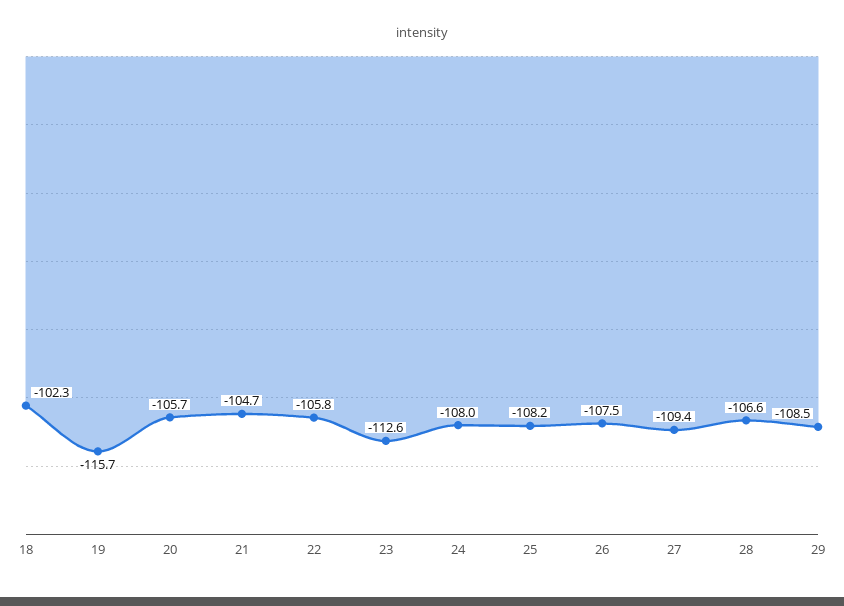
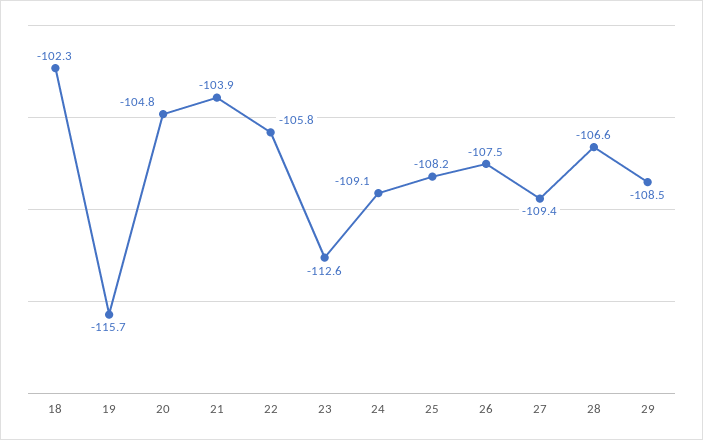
20: -105.7 -> -104.8
21: -104.7 -> -103.9
24: -108 -> -109.1

